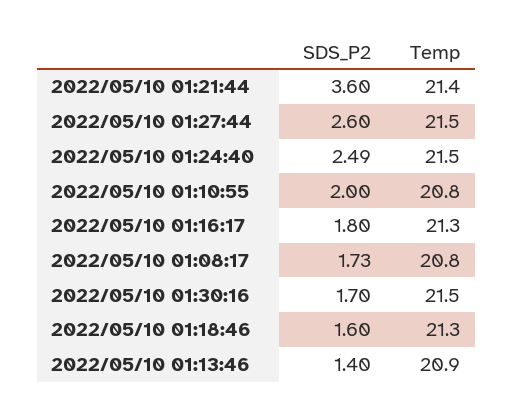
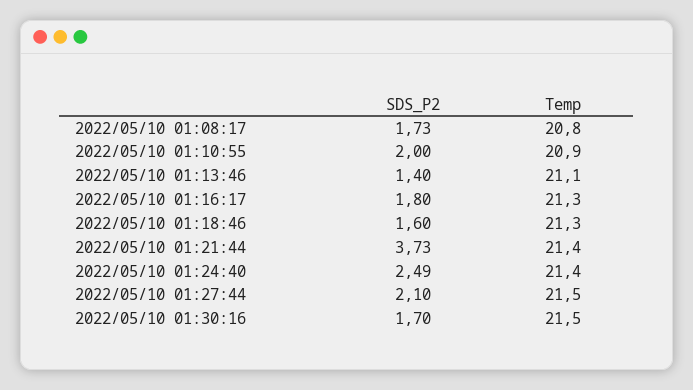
SDS_P2, 2022/05/10 01:21:44: 3.6 -> 3.73
SDS_P2, 2022/05/10 01:27:44: 2.6 -> 2.1
Temp, 2022/05/10 01:24:40: 21.5 -> 21.4
Temp, 2022/05/10 01:10:55: 20.8 -> 20.9
Temp, 2022/05/10 01:13:46: 20.9 -> 21.1

